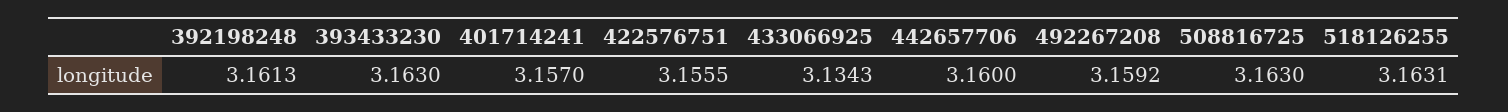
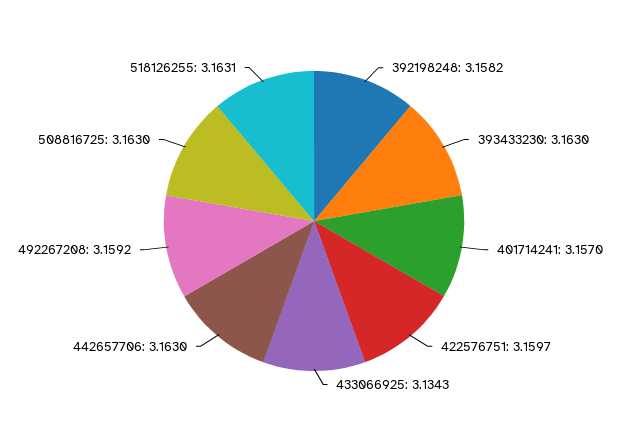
392198248: 3.1613 -> 3.1582
422576751: 3.1555 -> 3.1597
442657706: 3.16 -> 3.163

